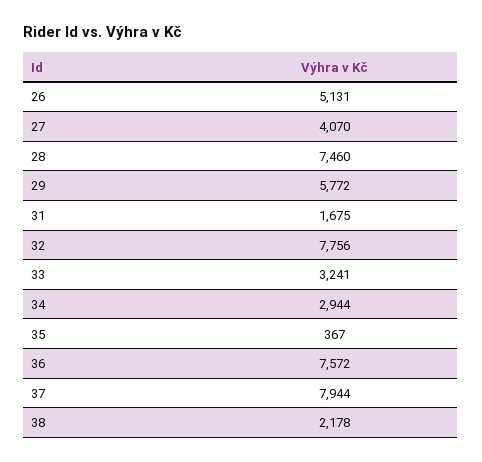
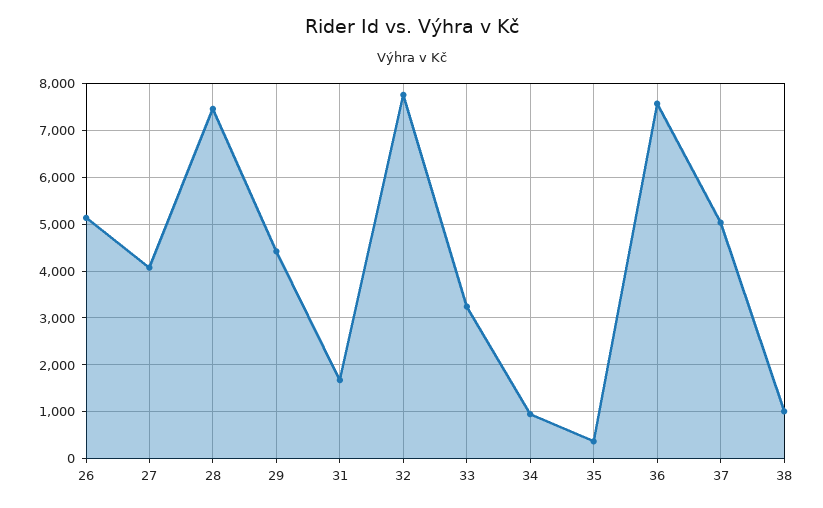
29: 5772 -> 4400
34: 2944 -> 1000
37: 7944 -> 5000
38: 2178 -> 1000

